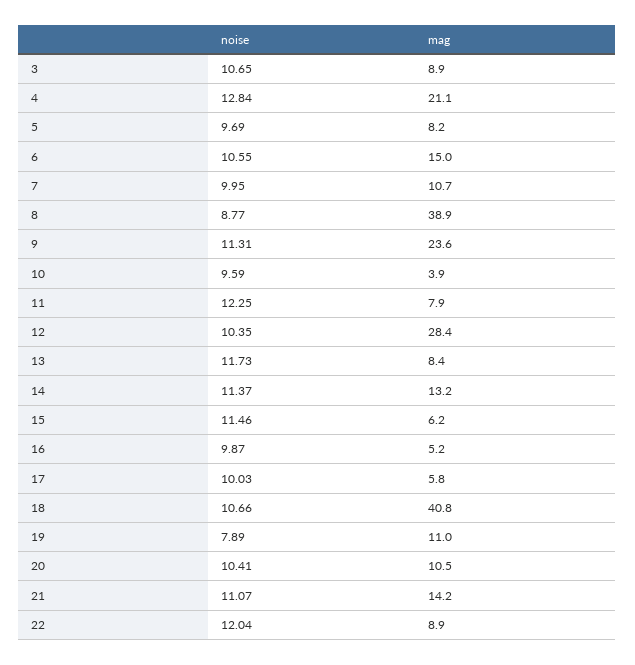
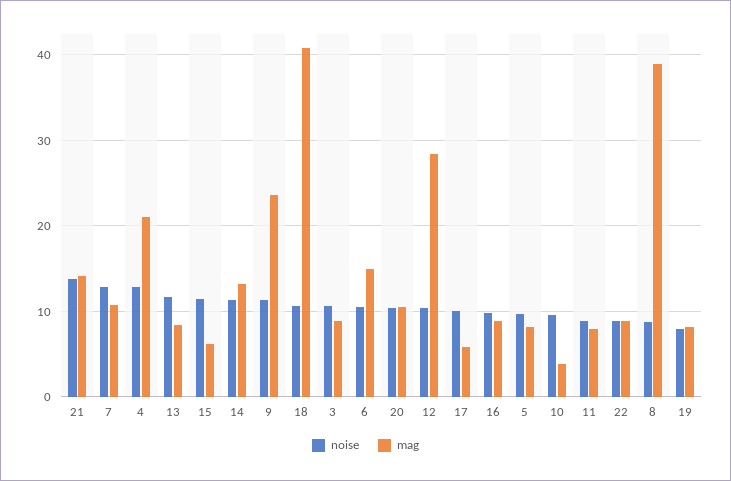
noise, 7: 9.95 -> 13
noise, 11: 12.25 -> 9
mag, 16: 5.2 -> 9
mag, 19: 11 -> 8
noise, 21: 11.07 -> 14
noise, 22: 12.04 -> 9

